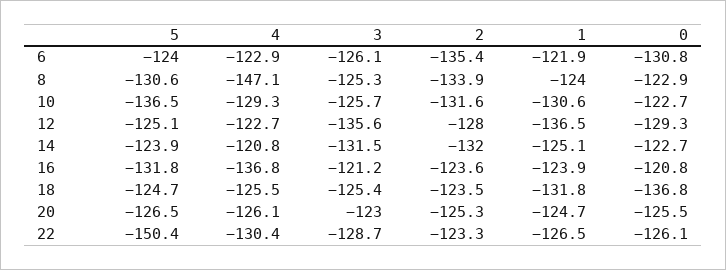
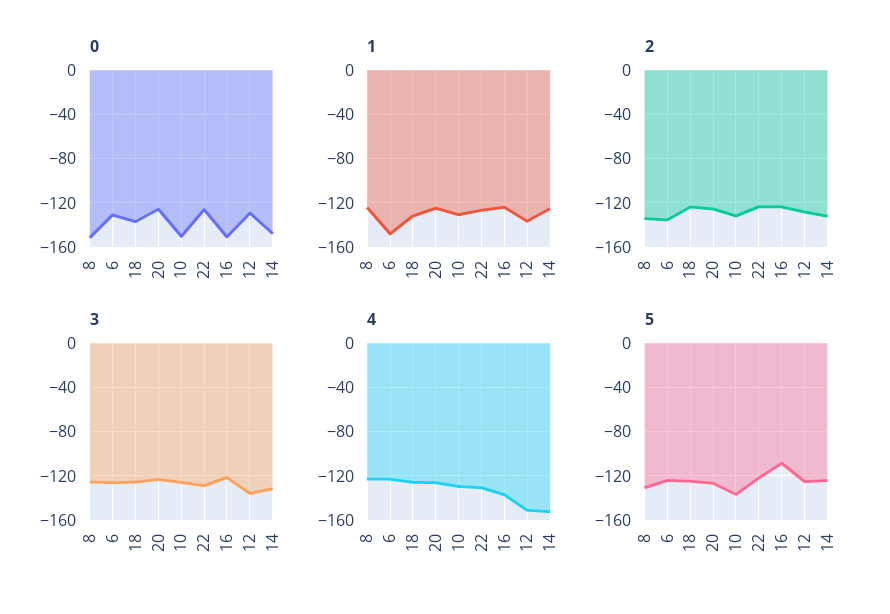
1, 6: -121.9 -> -150
4, 8: -147.1 -> -120
0, 8: -122.9 -> -150
0, 10: -122.7 -> -150
4, 12: -122.7 -> -150
4, 14: -120.8 -> -150
0, 14: -122.7 -> -150
5, 16: -131.8 -> -110
0, 16: -120.8 -> -150
5, 22: -150.4 -> -120

